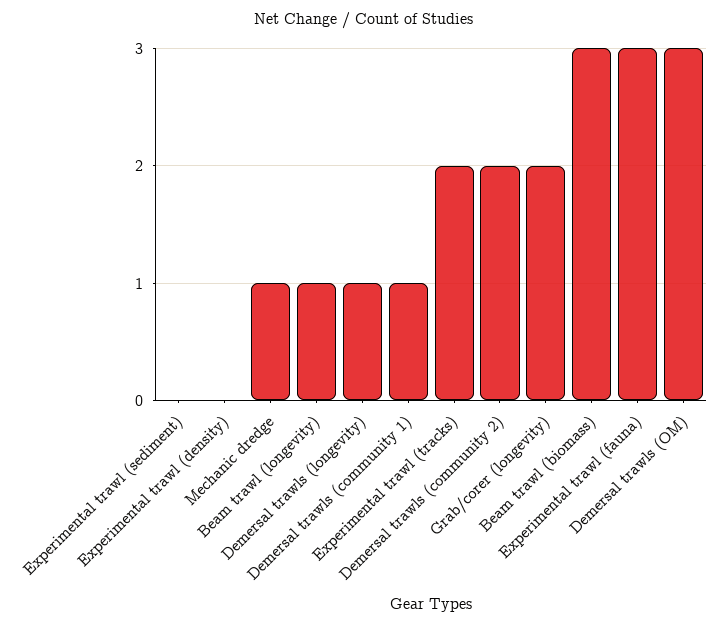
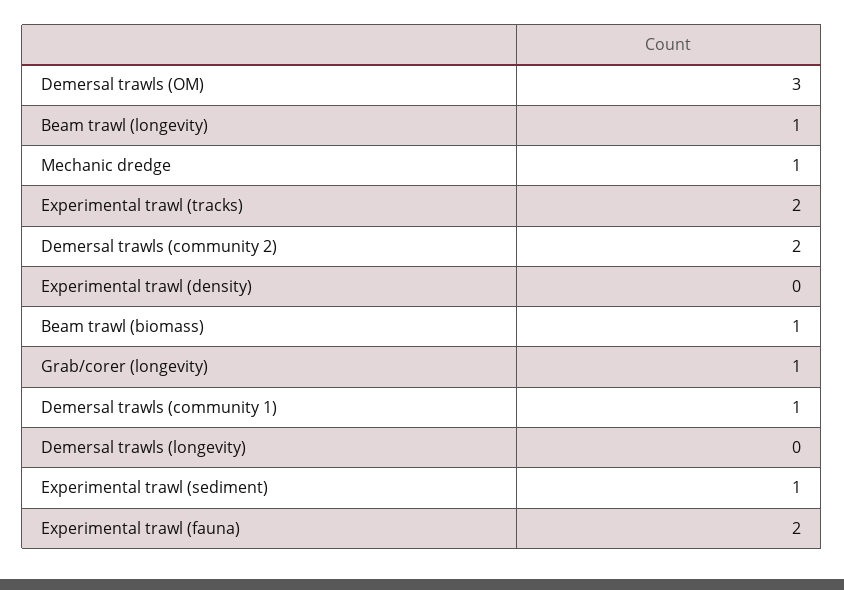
Experimental trawl (sediment): 0 -> 1
Demersal trawls (longevity): 1 -> 0
Grab/corer (longevity): 2 -> 1
Beam trawl (biomass): 3 -> 1
Experimental trawl (fauna): 3 -> 2

